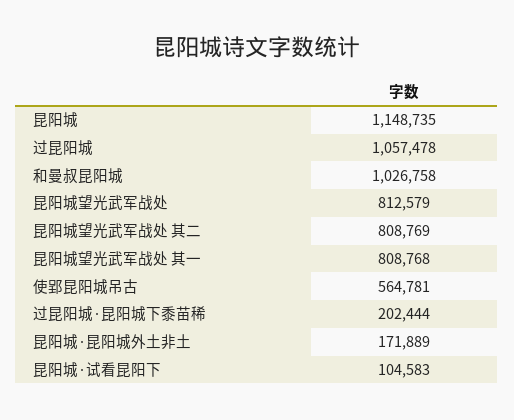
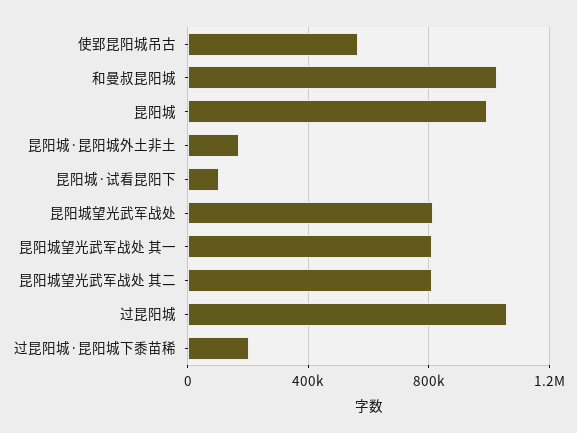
昆阳城: 1148735 -> 1000000

